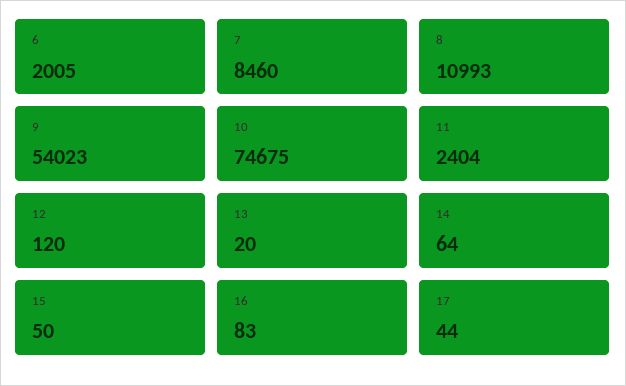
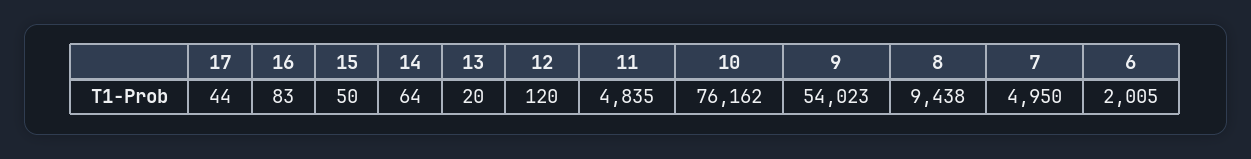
7: 8460 -> 4950
8: 10993 -> 9438
10: 74675 -> 76162
11: 2404 -> 4835

